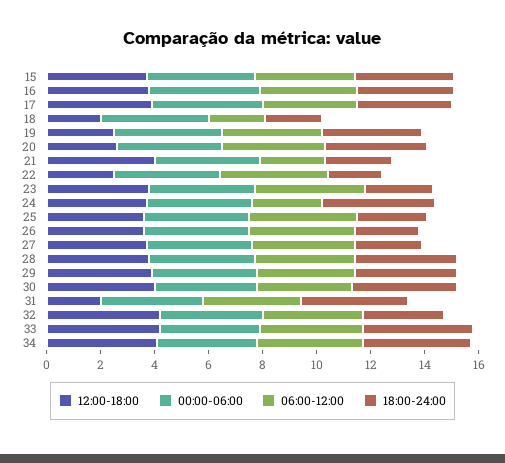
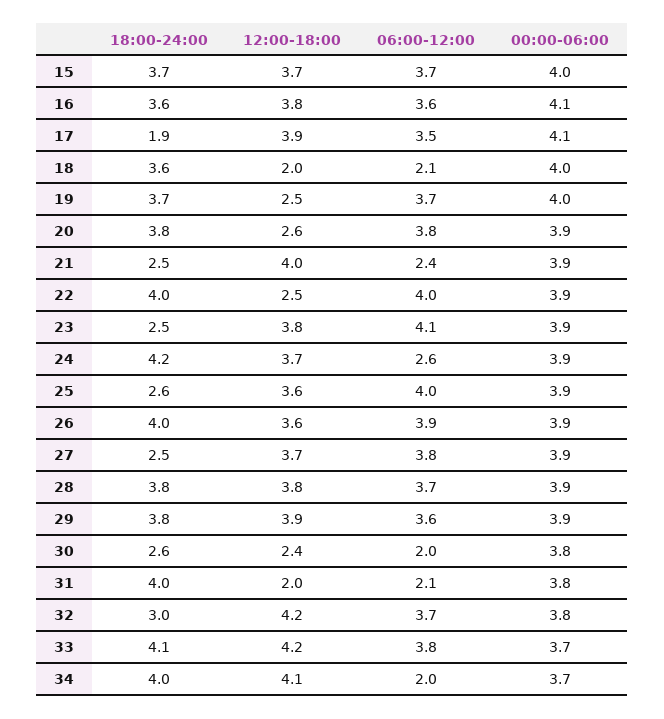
18:00-24:00, 17: 3.5 -> 1.9
18:00-24:00, 18: 2 -> 3.6
18:00-24:00, 22: 2 -> 4
18:00-24:00, 26: 2.5 -> 4
12:00-18:00, 30: 4 -> 2.4
06:00-12:00, 30: 3.5 -> 2
18:00-24:00, 30: 4 -> 2.6
06:00-12:00, 31: 3.5 -> 2.1
06:00-12:00, 34: 4 -> 2

